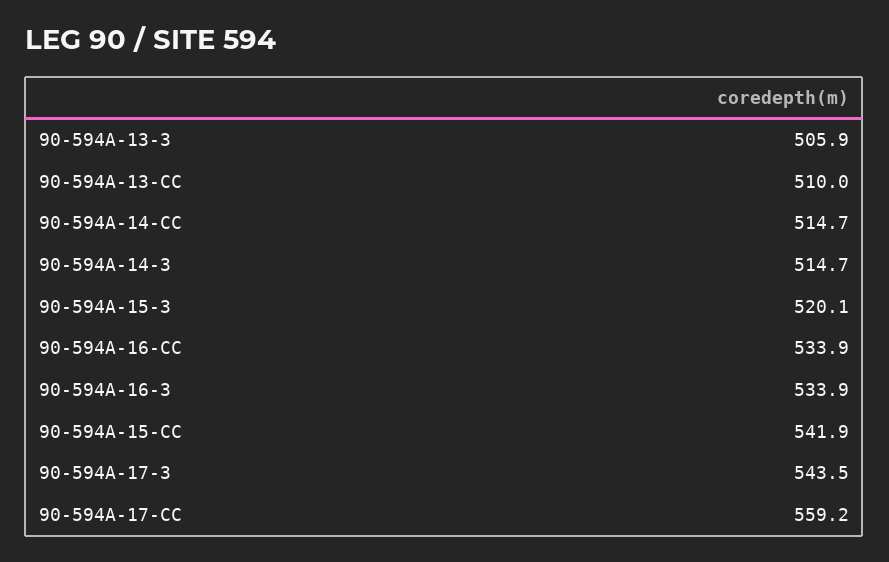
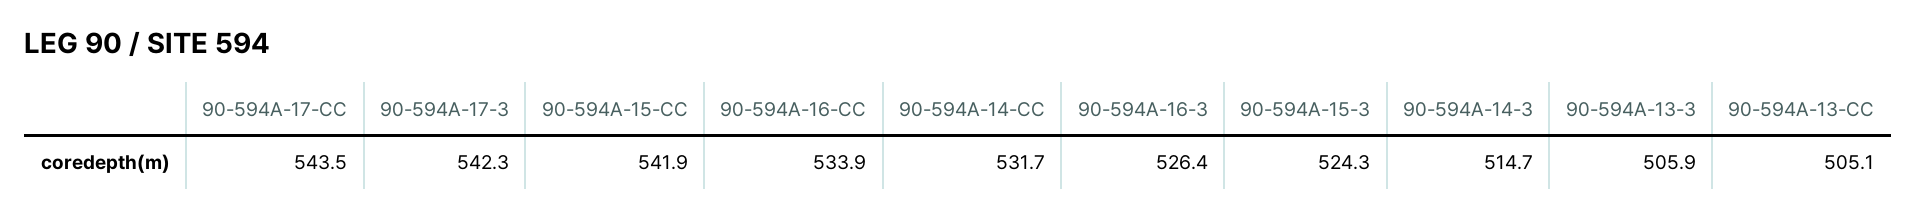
90-594A-13-CC: 510 -> 505.1
90-594A-14-CC: 514.7 -> 531.7
90-594A-15-3: 520.1 -> 524.3
90-594A-16-3: 533.9 -> 526.4
90-594A-17-3: 543.5 -> 542.3
90-594A-17-CC: 559.2 -> 543.5

